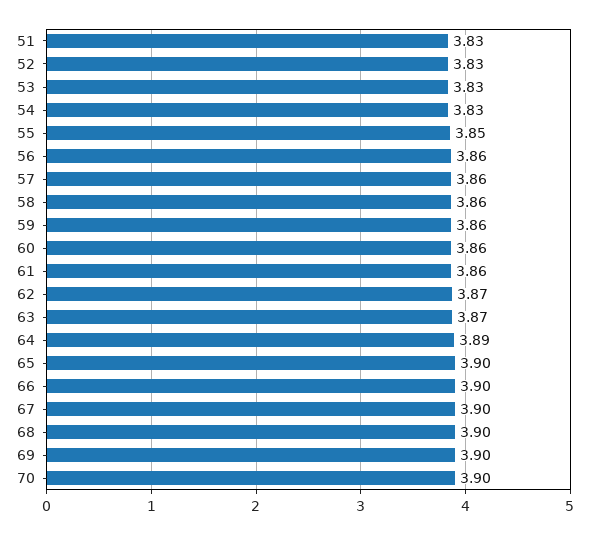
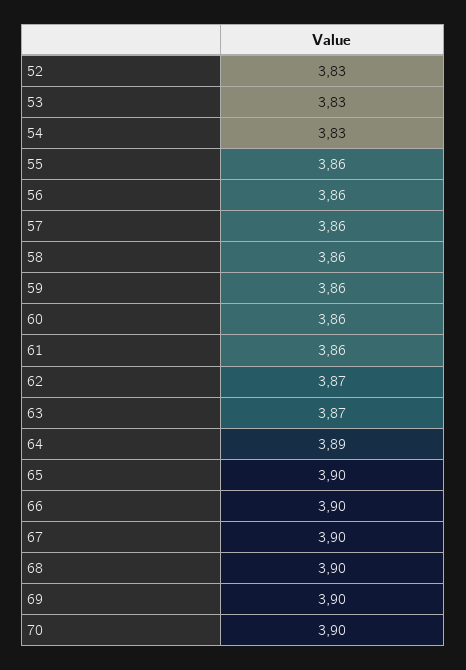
51: 3.83 -> none
55: 3.85 -> 3.86

